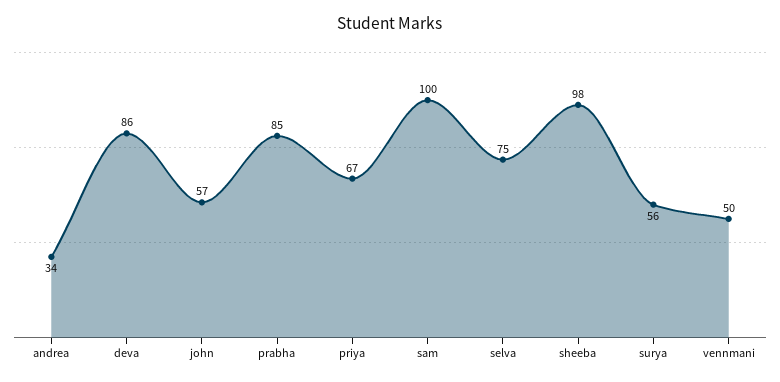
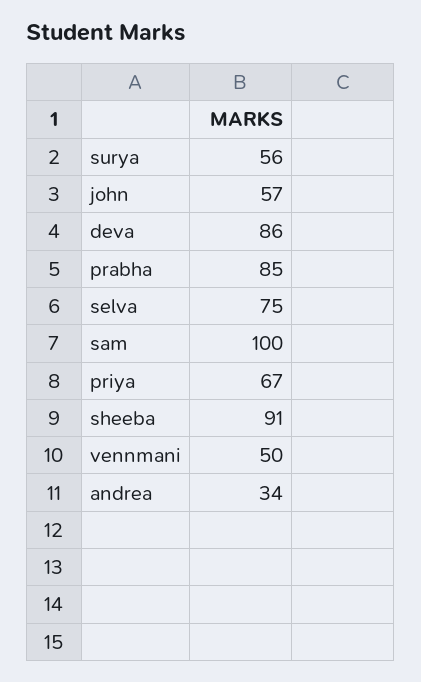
sheeba: 98 -> 91

